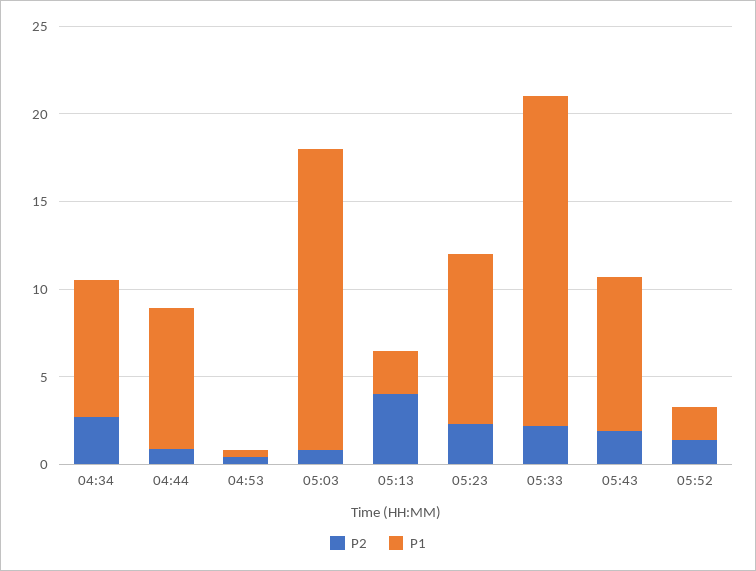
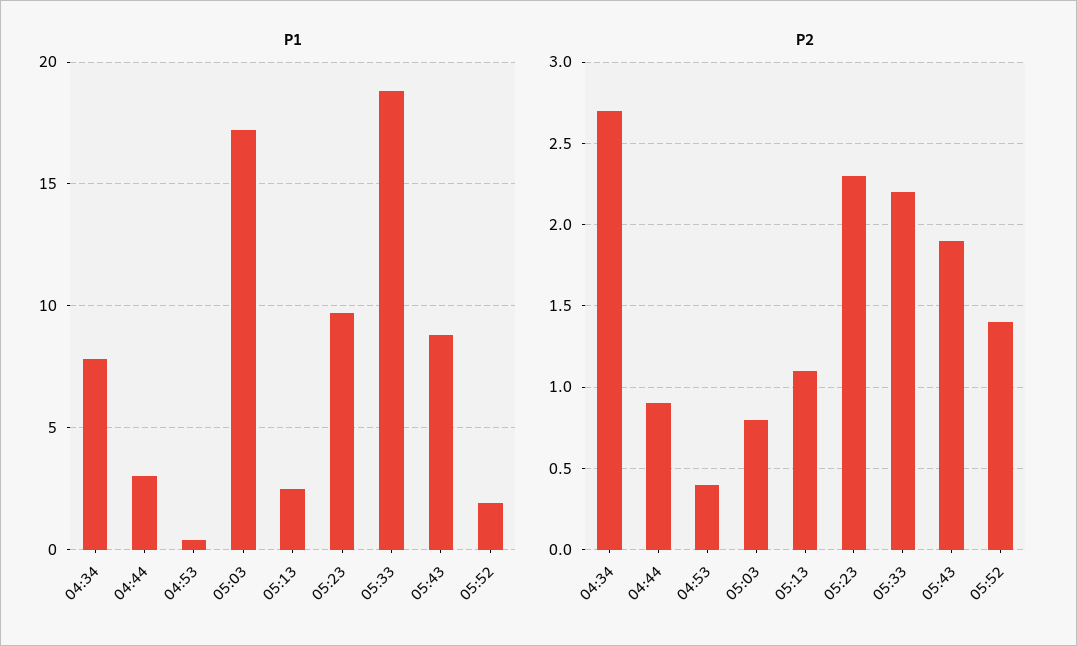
P1, 04:44: 8 -> 3
P2, 05:13: 4 -> 1.1

